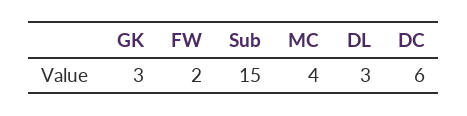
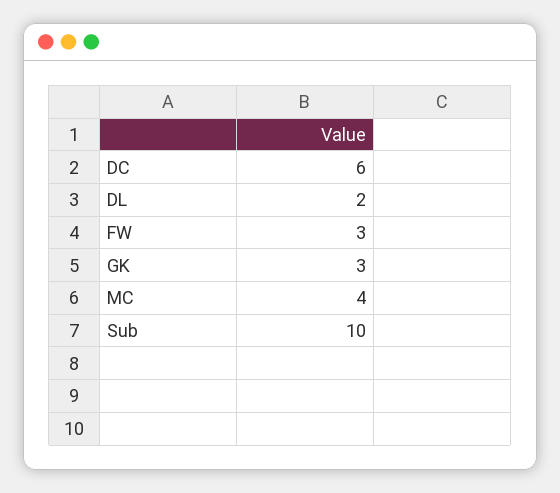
FW: 2 -> 3
Sub: 15 -> 10
DL: 3 -> 2

